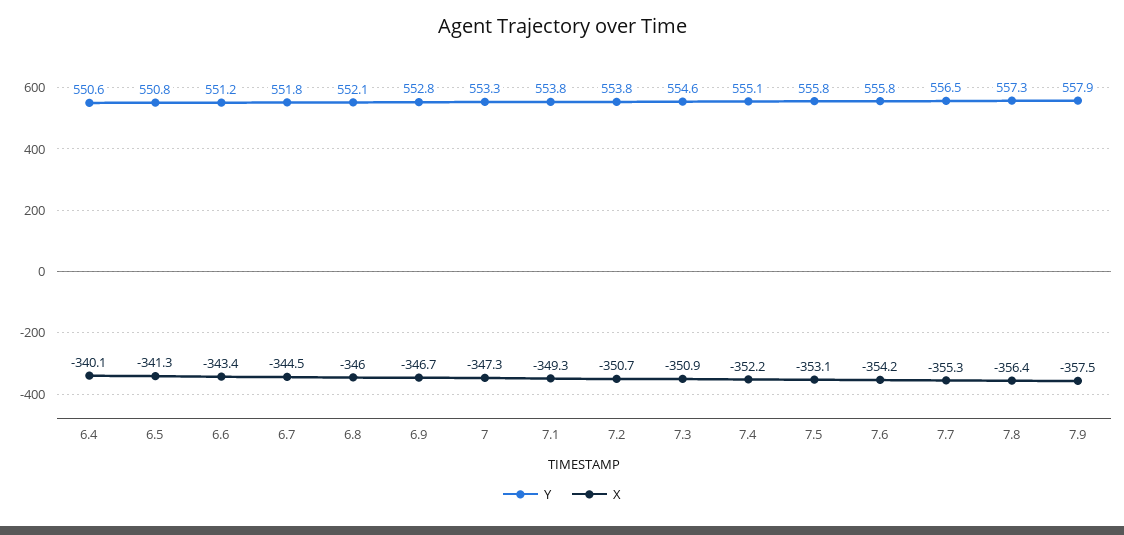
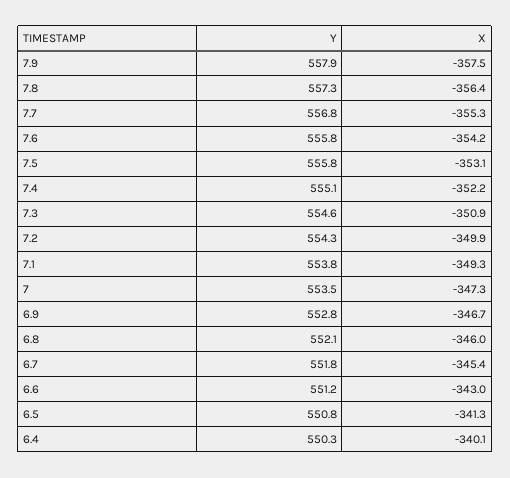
Y, 6.4: 550.6 -> 550.3
X, 6.6: -343.4 -> -343
X, 6.7: -344.5 -> -345.4
Y, 7: 553.3 -> 553.5
Y, 7.2: 553.8 -> 554.3
X, 7.2: -350.7 -> -349.9
Y, 7.7: 556.5 -> 556.8

